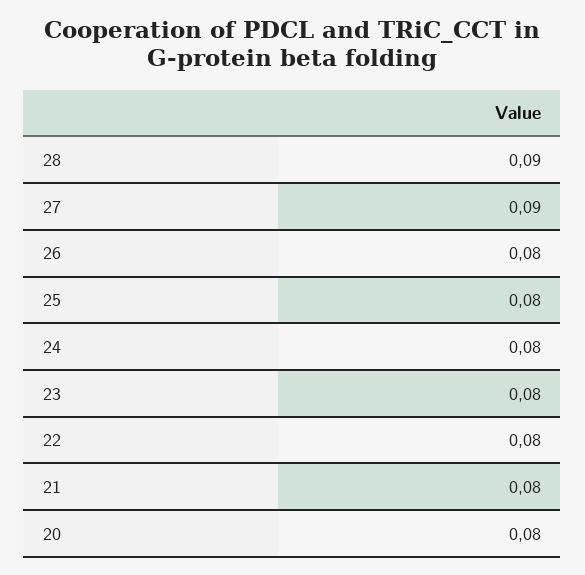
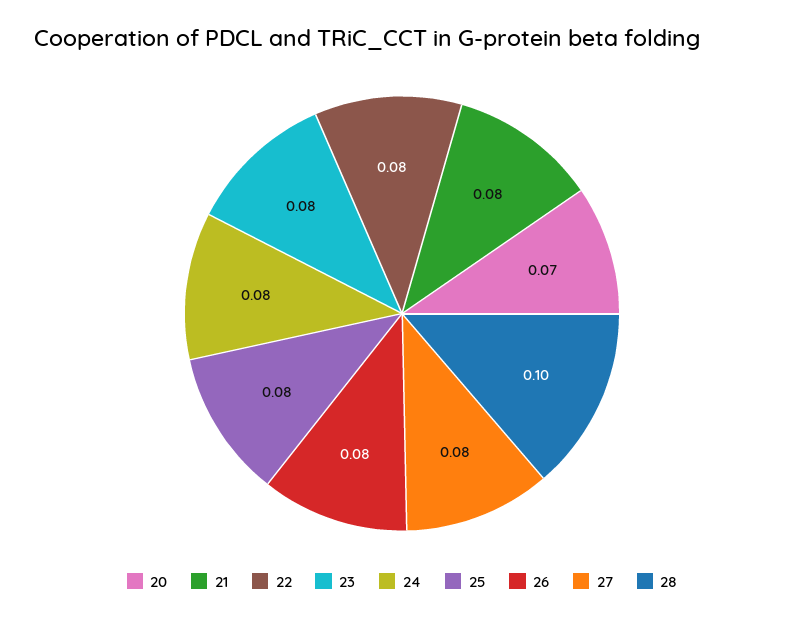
28: 0.09 -> 0.1
27: 0.09 -> 0.08
20: 0.08 -> 0.07

